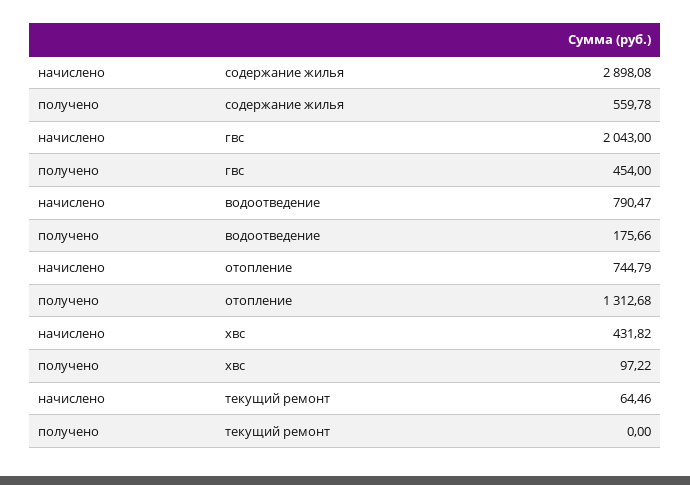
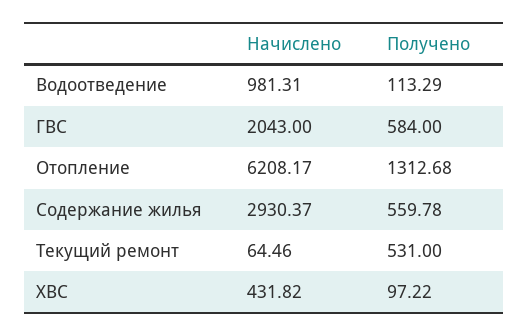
начислено, содержание жилья: 2898.08 -> 2930.37
получено, гвс: 454 -> 584
начислено, водоотведение: 790.47 -> 981.31
получено, водоотведение: 175.66 -> 113.29
начислено, отопление: 744.79 -> 6208.17
получено, текущий ремонт: 0 -> 531

